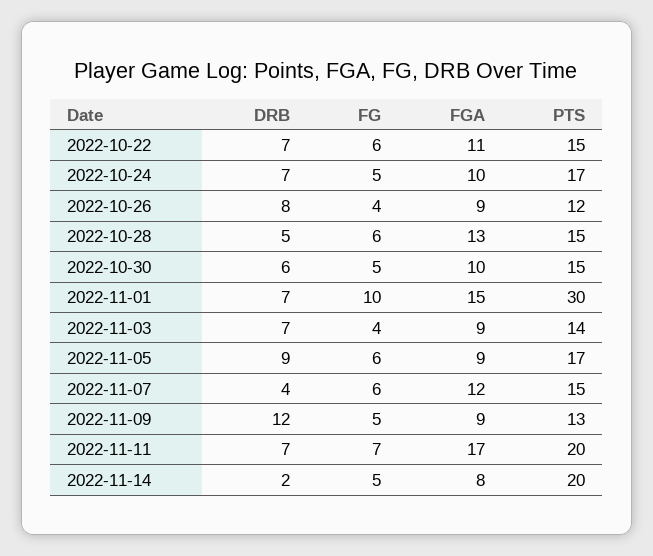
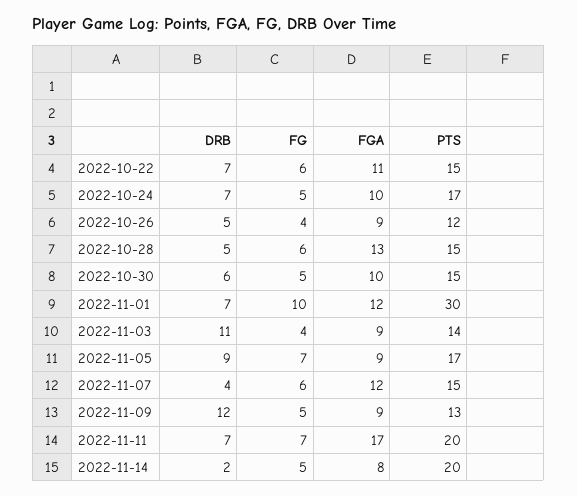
DRB, 2022-10-26: 8 -> 5
FGA, 2022-11-01: 15 -> 12
DRB, 2022-11-03: 7 -> 11
FG, 2022-11-05: 6 -> 7

